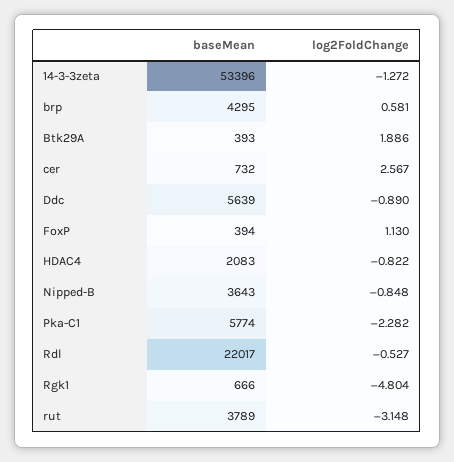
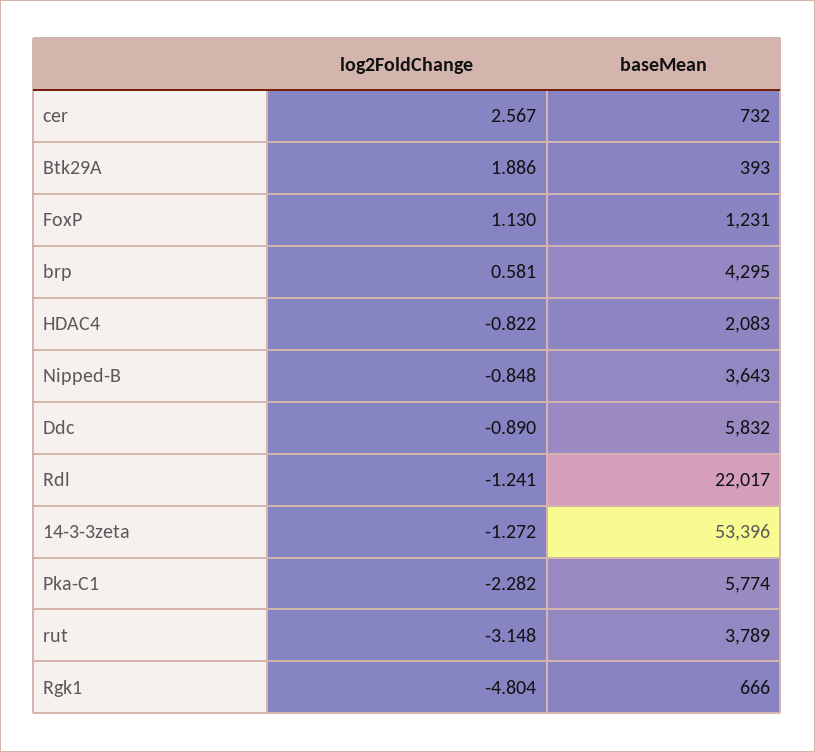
baseMean, Ddc: 5639 -> 5832
baseMean, FoxP: 394 -> 1231
log2FoldChange, Rdl: -0.527 -> -1.241

